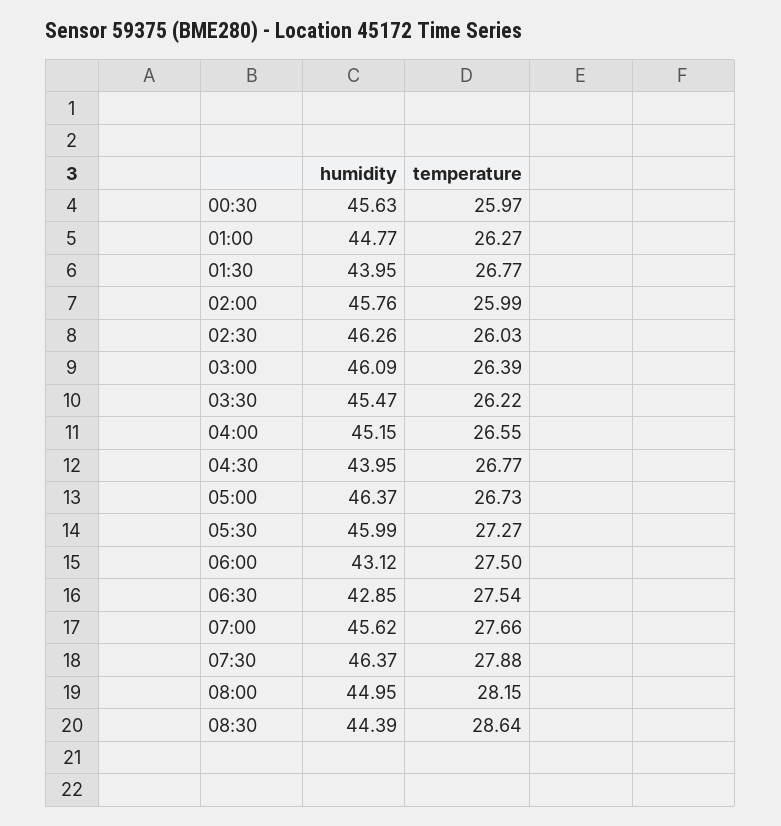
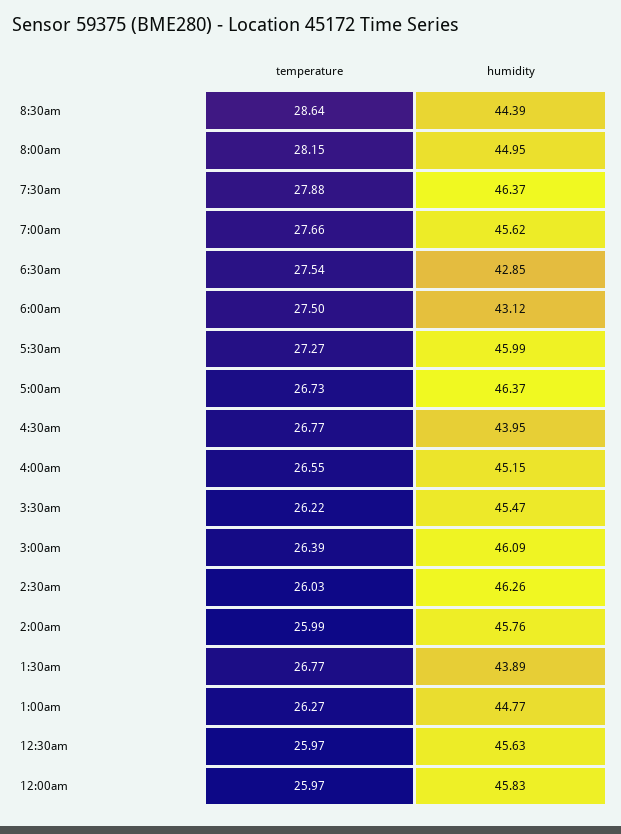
humidity, 01:30: 43.95 -> 43.89
temperature, 12:00am: none -> 25.97
humidity, 12:00am: none -> 45.83

